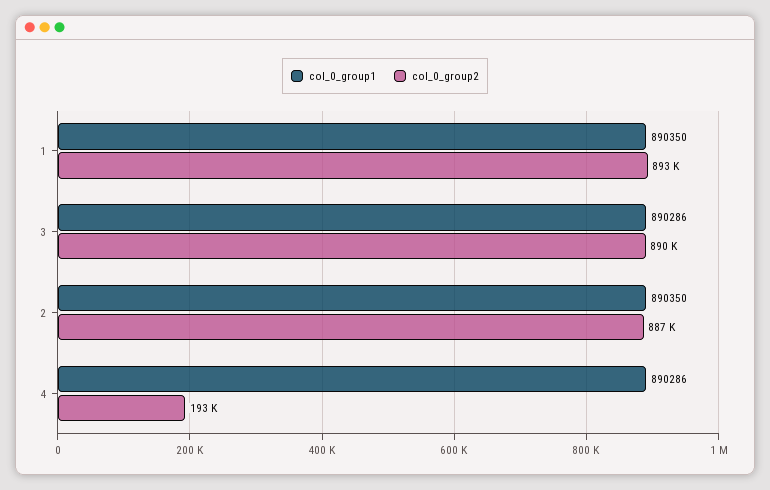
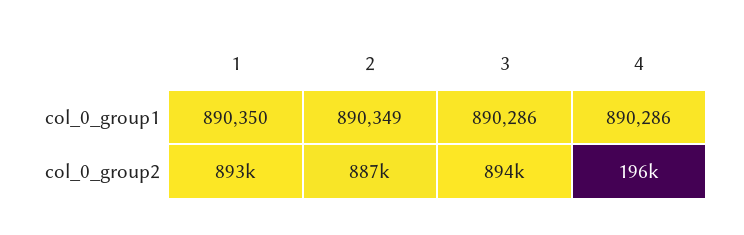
col_0_group2, 3: 890000 -> 894000
col_0_group1, 2: 890350 -> 890349
col_0_group2, 4: 193000 -> 196000

